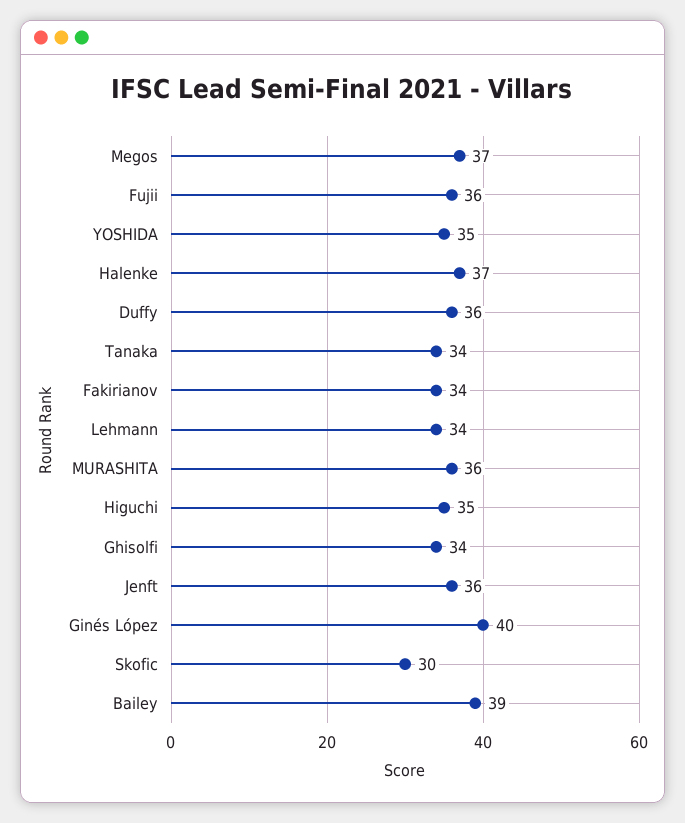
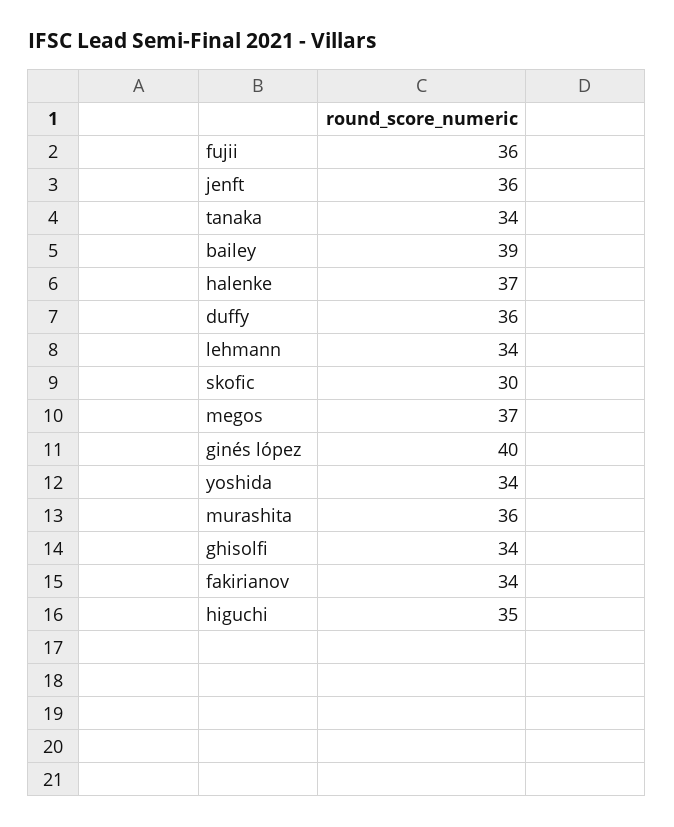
YOSHIDA: 35 -> 34

